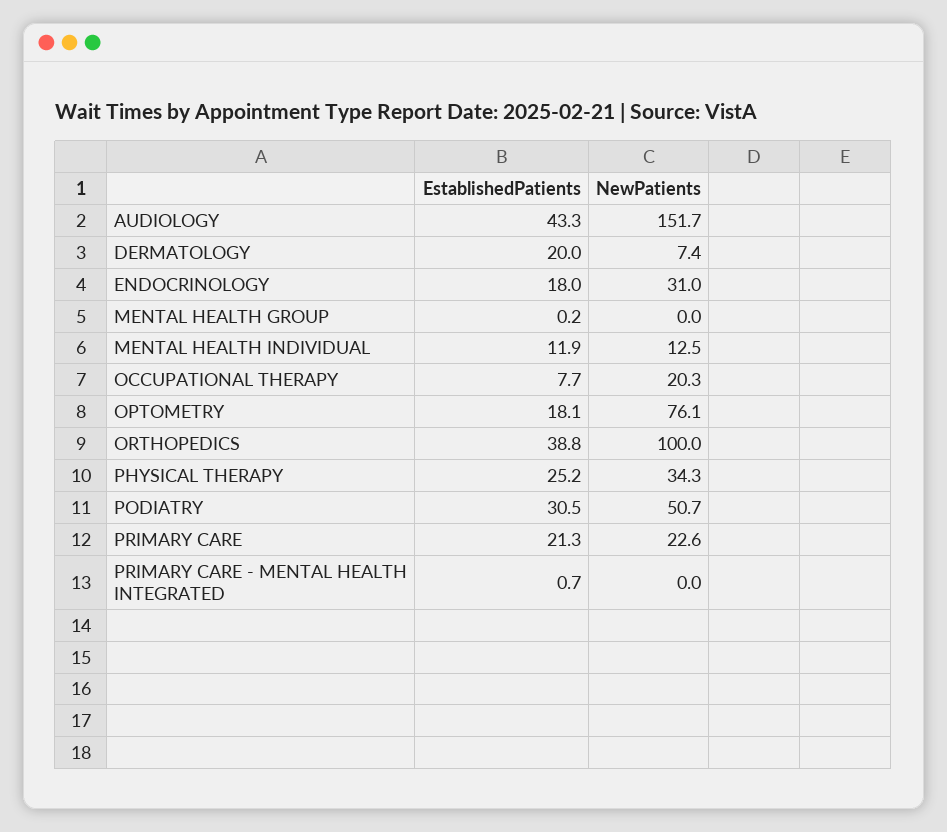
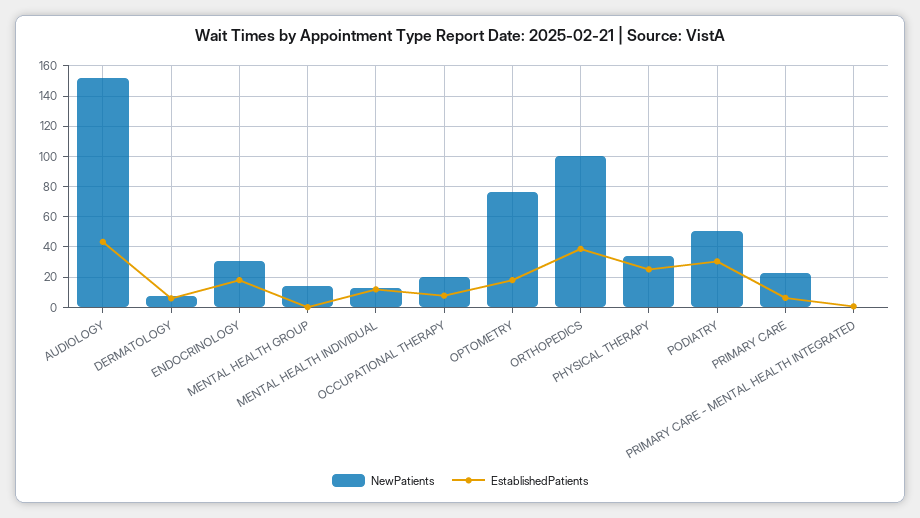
EstablishedPatients, DERMATOLOGY: 20 -> 5
NewPatients, MENTAL HEALTH GROUP: 0 -> 15
EstablishedPatients, PRIMARY CARE: 21.3 -> 5

